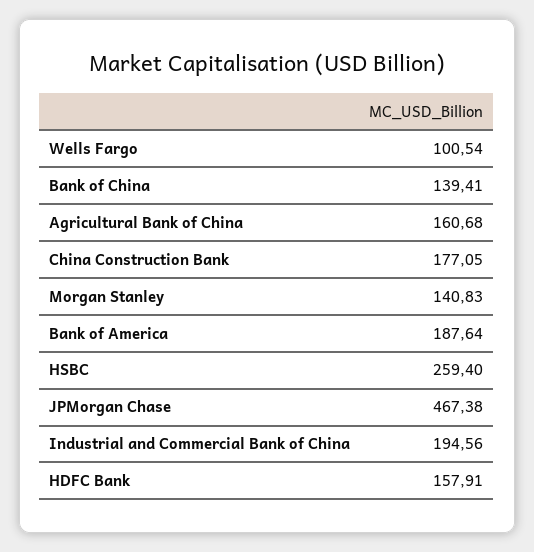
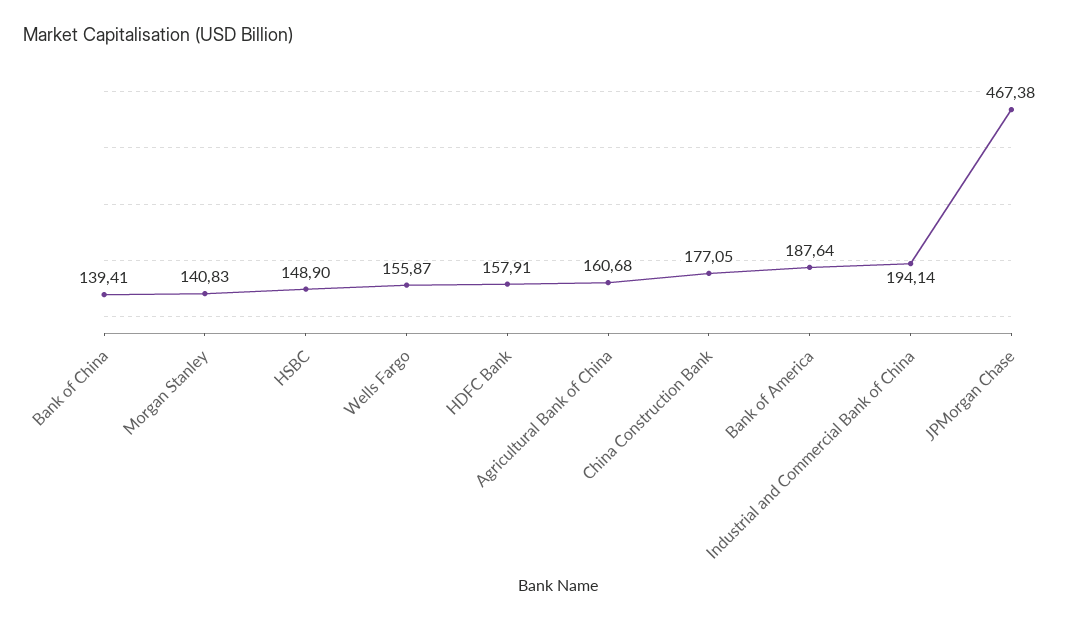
Wells Fargo: 100.54 -> 155.87
HSBC: 259.4 -> 148.9
Industrial and Commercial Bank of China: 194.56 -> 194.14

